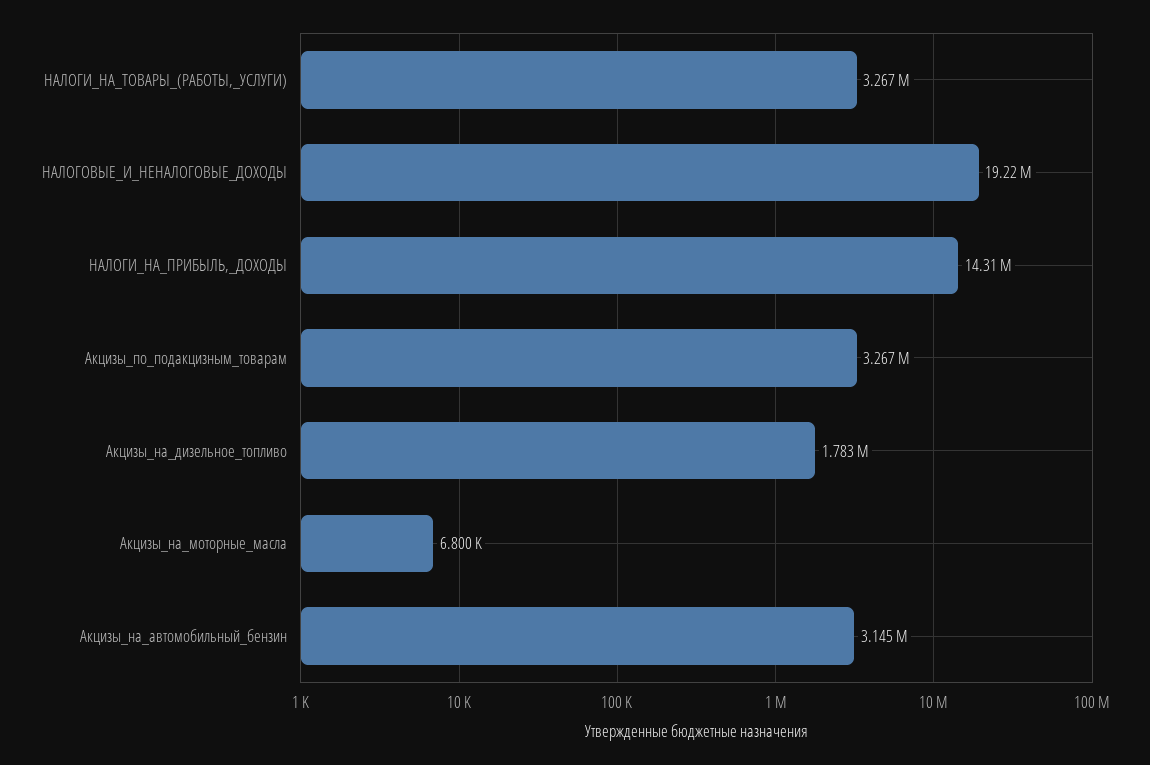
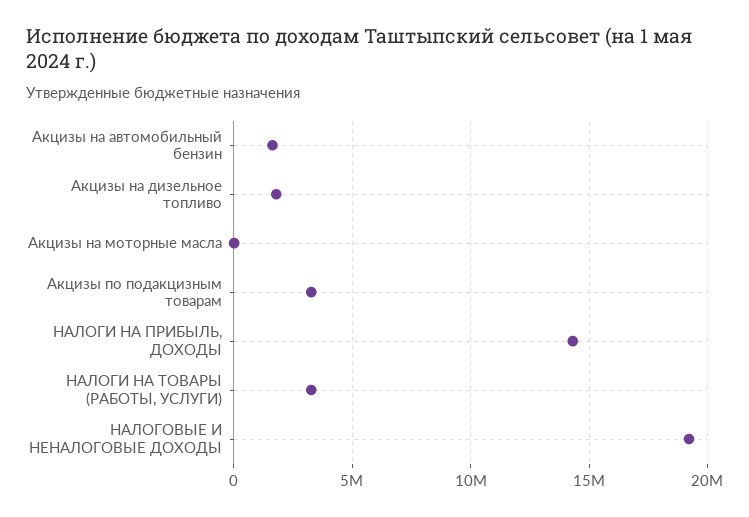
Акцизы_на_автомобильный_бензин: 3145000 -> 1500000

